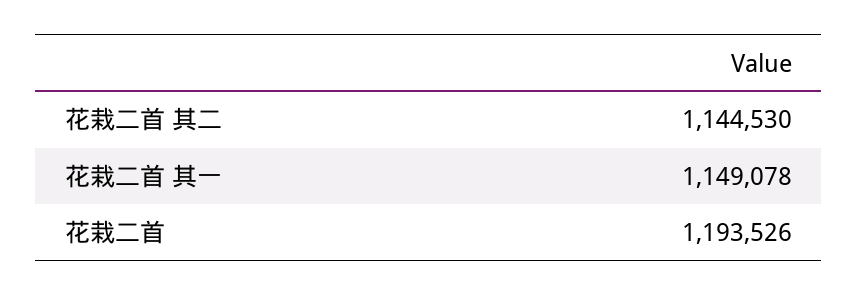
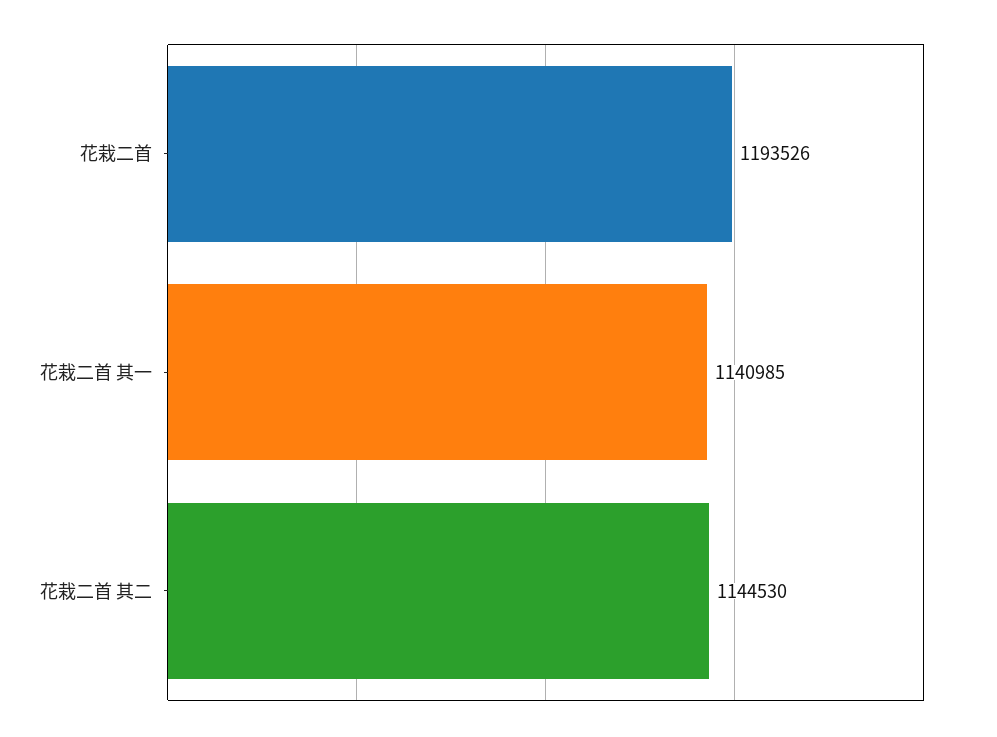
花栽二首 其一: 1149078 -> 1140985

